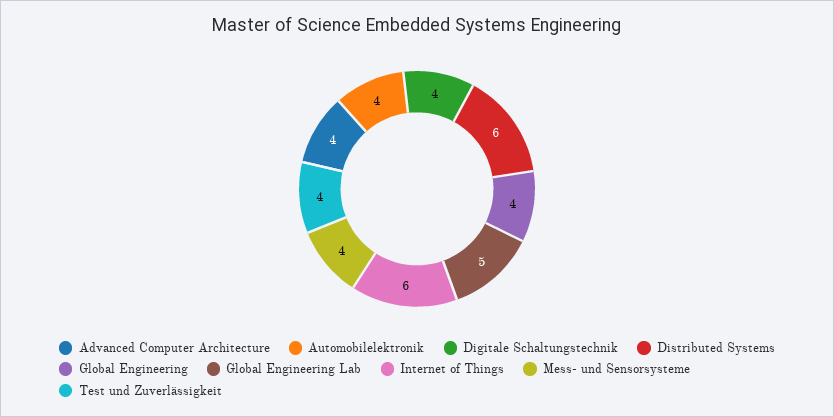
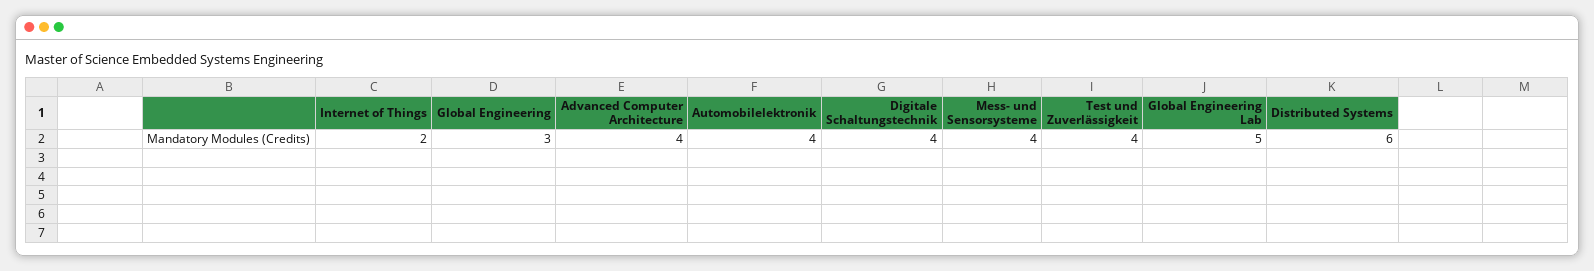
Global Engineering: 4 -> 3
Internet of Things: 6 -> 2

